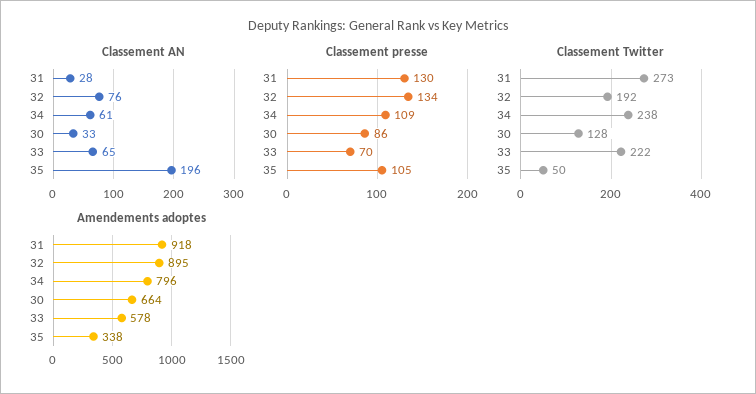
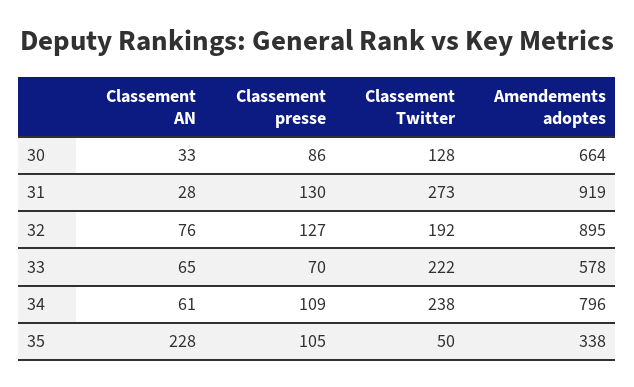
Classement AN, 35: 196 -> 228
Classement presse, 32: 134 -> 127
Amendements adoptes, 31: 918 -> 919

